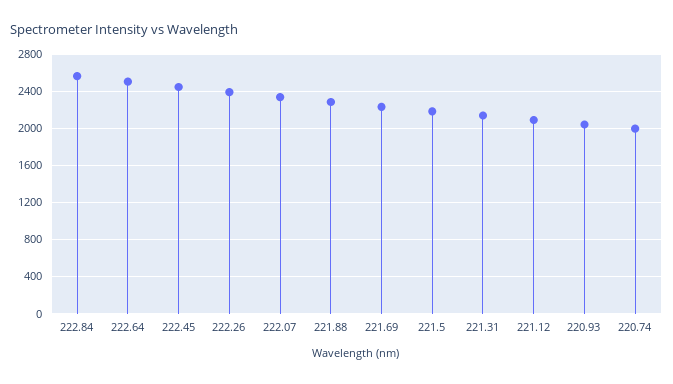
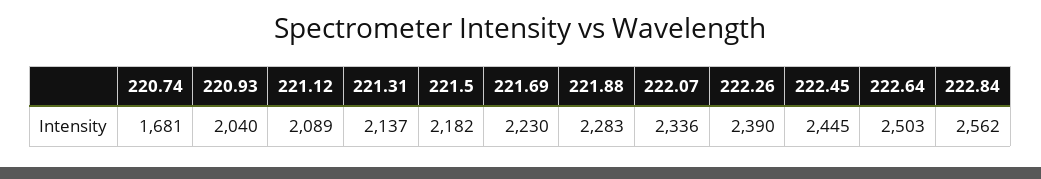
220.74: 2000 -> 1681

